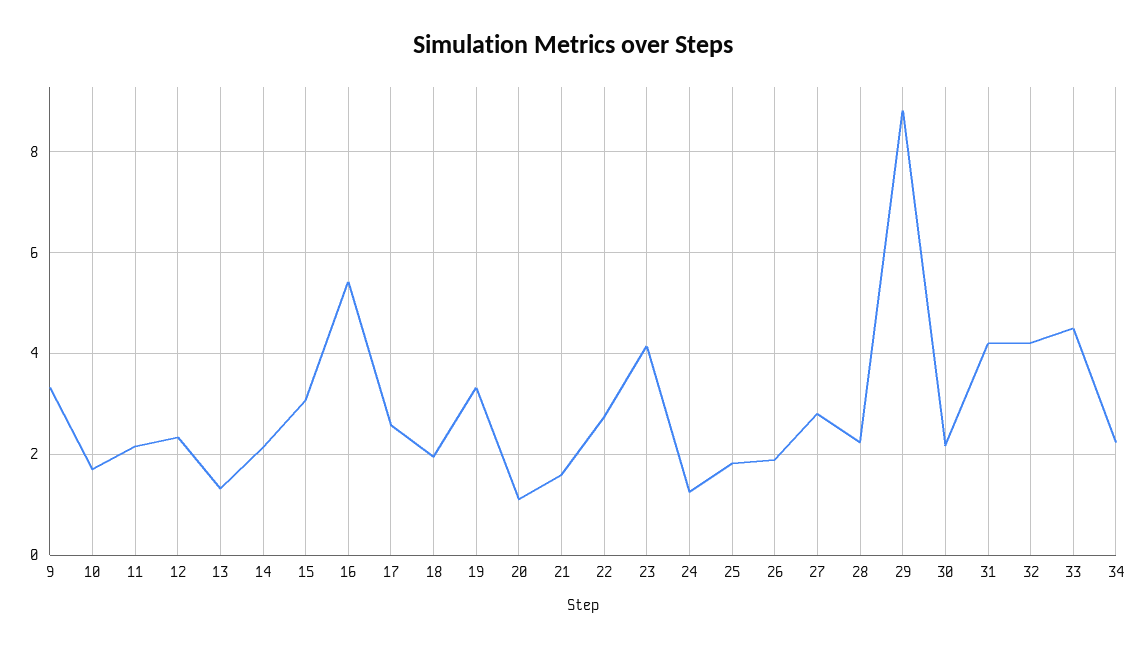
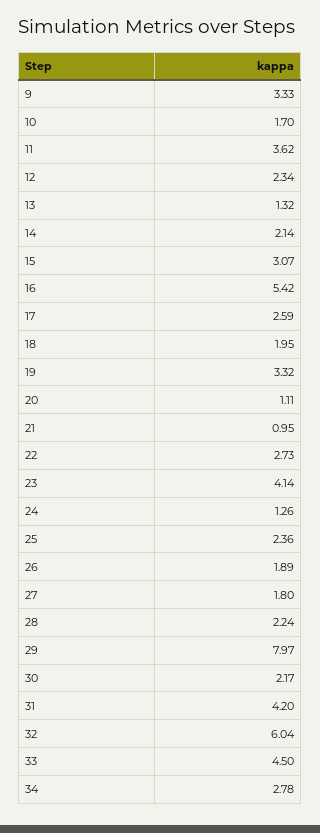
11: 2.2 -> 3.62
21: 1.6 -> 0.95
25: 1.8 -> 2.36
27: 2.8 -> 1.8
29: 8.8 -> 7.97
32: 4.2 -> 6.04
34: 2.2 -> 2.78

